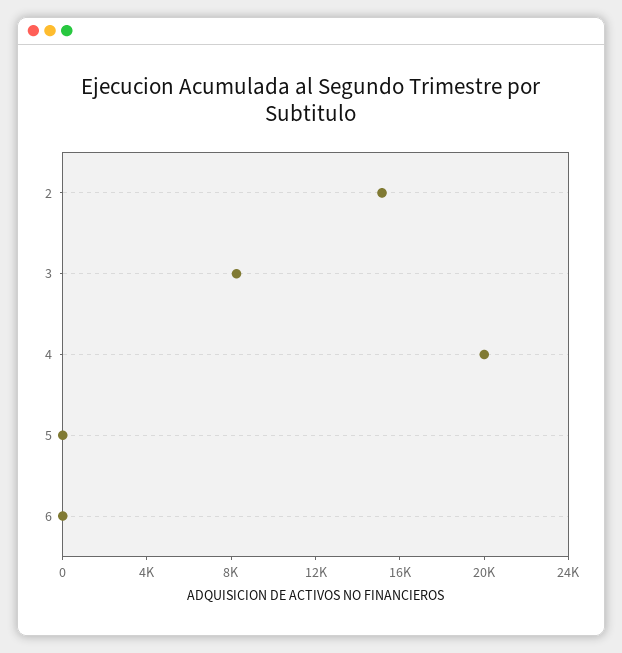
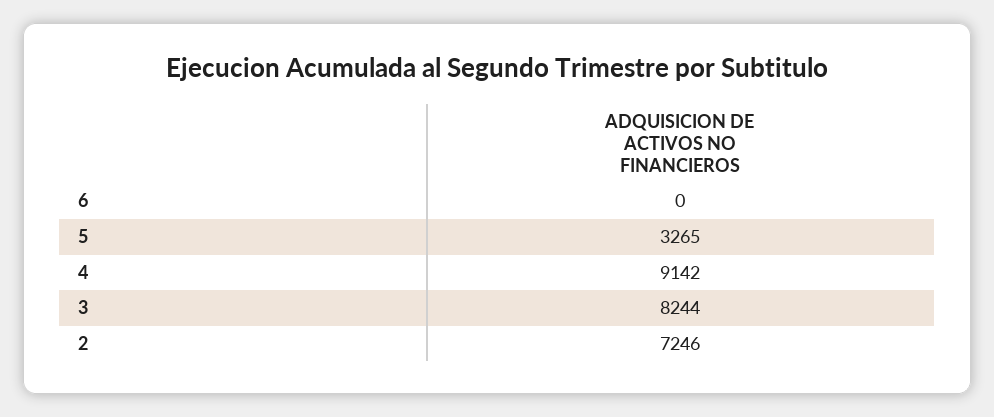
2: 15000 -> 7246
4: 20000 -> 9142
5: 0 -> 3265

